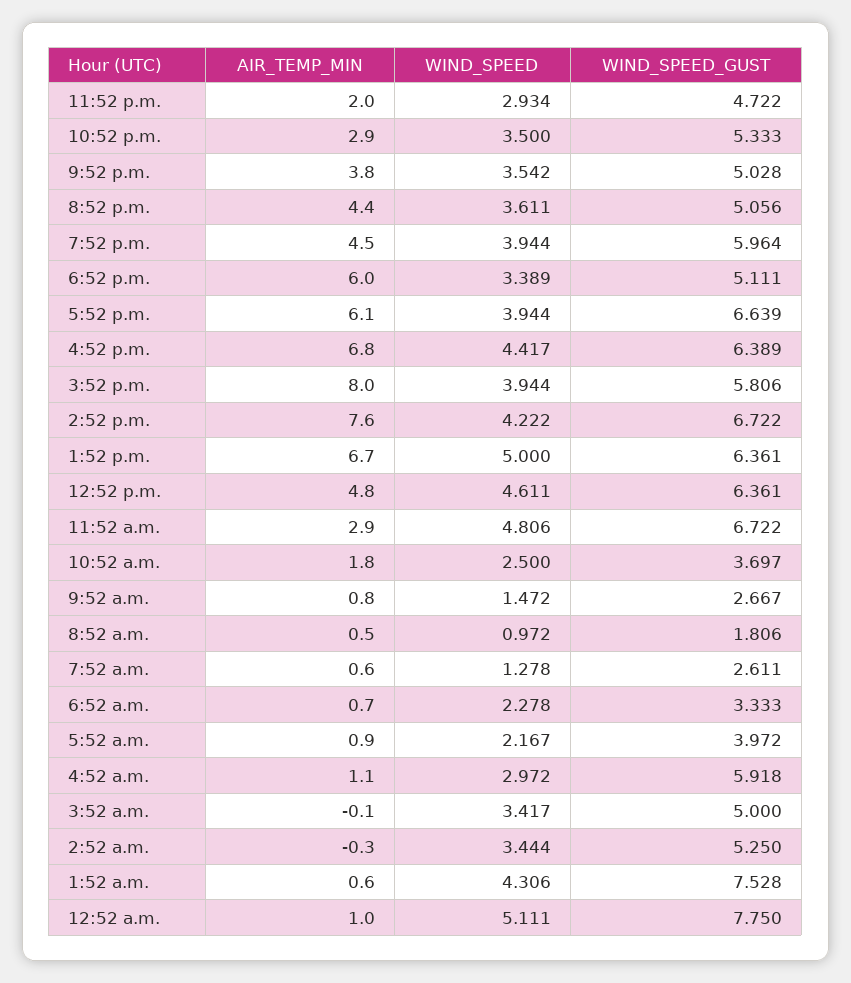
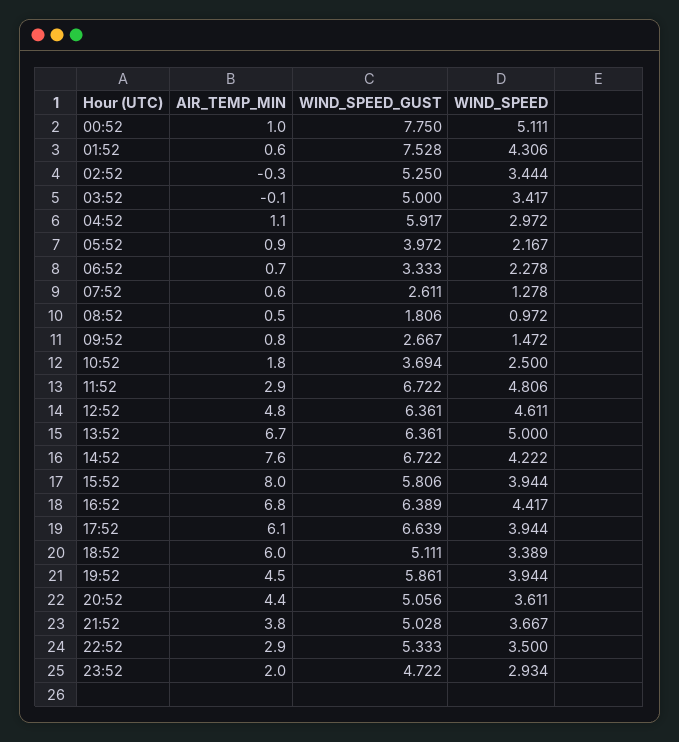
WIND_SPEED, 9:52 p.m.: 3.542 -> 3.667
WIND_SPEED_GUST, 7:52 p.m.: 5.964 -> 5.861
WIND_SPEED_GUST, 10:52 a.m.: 3.697 -> 3.694
WIND_SPEED_GUST, 4:52 a.m.: 5.918 -> 5.917

